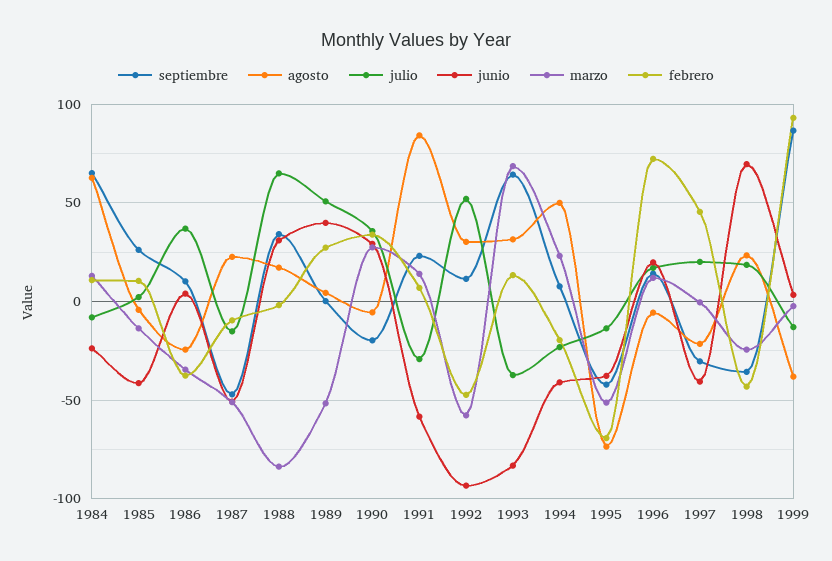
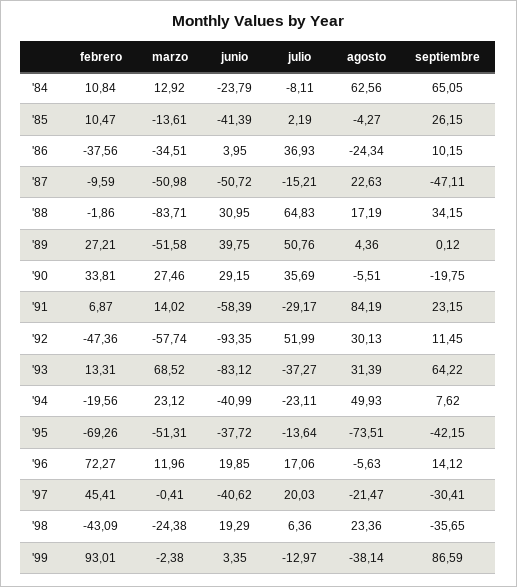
julio, 1998: 20 -> 6.36
junio, 1998: 70 -> 19.29

